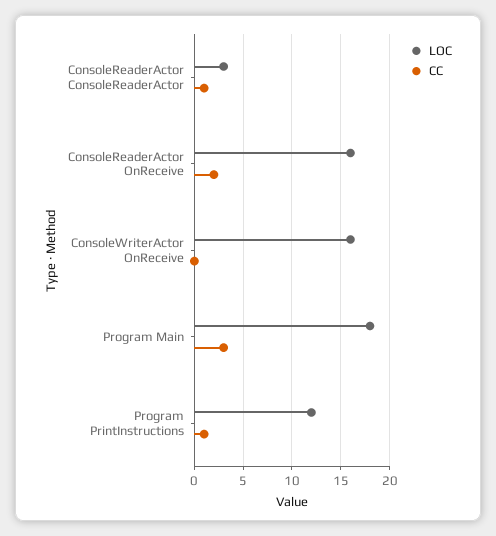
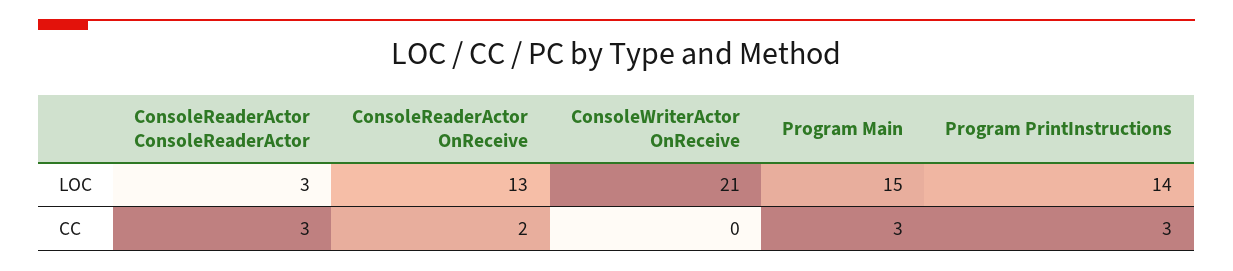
CC, ConsoleReaderActor ConsoleReaderActor: 1 -> 3
LOC, ConsoleReaderActor OnReceive: 16 -> 13
LOC, ConsoleWriterActor OnReceive: 16 -> 21
LOC, Program Main: 18 -> 15
LOC, Program PrintInstructions: 12 -> 14
CC, Program PrintInstructions: 1 -> 3

